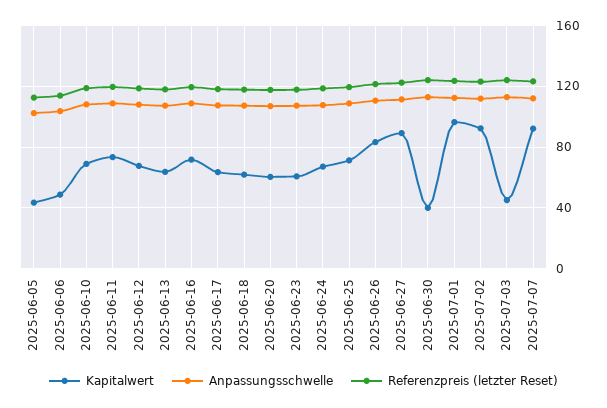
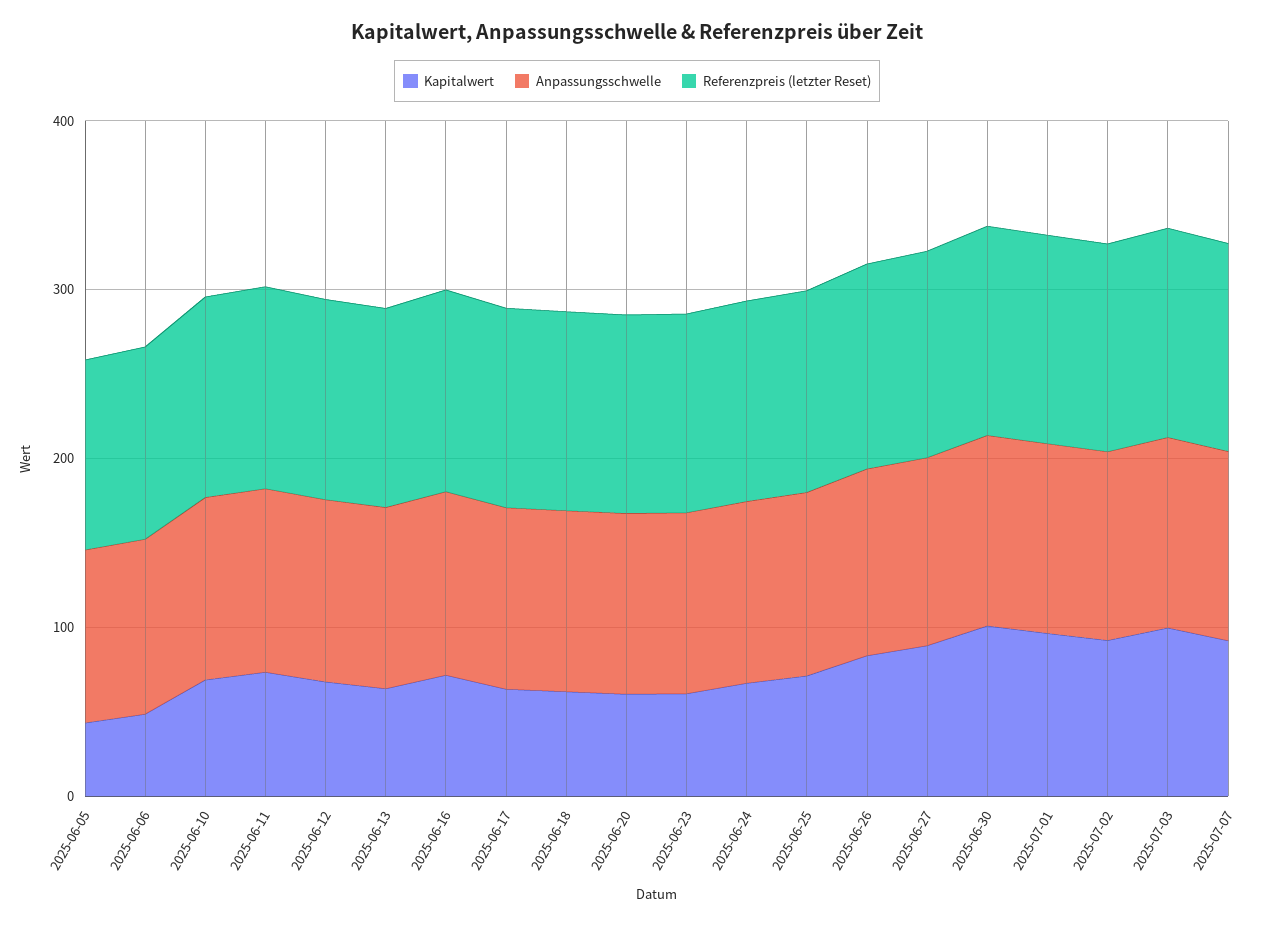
Kapitalwert, 2025-06-30: 40 -> 100
Kapitalwert, 2025-07-03: 45 -> 100

